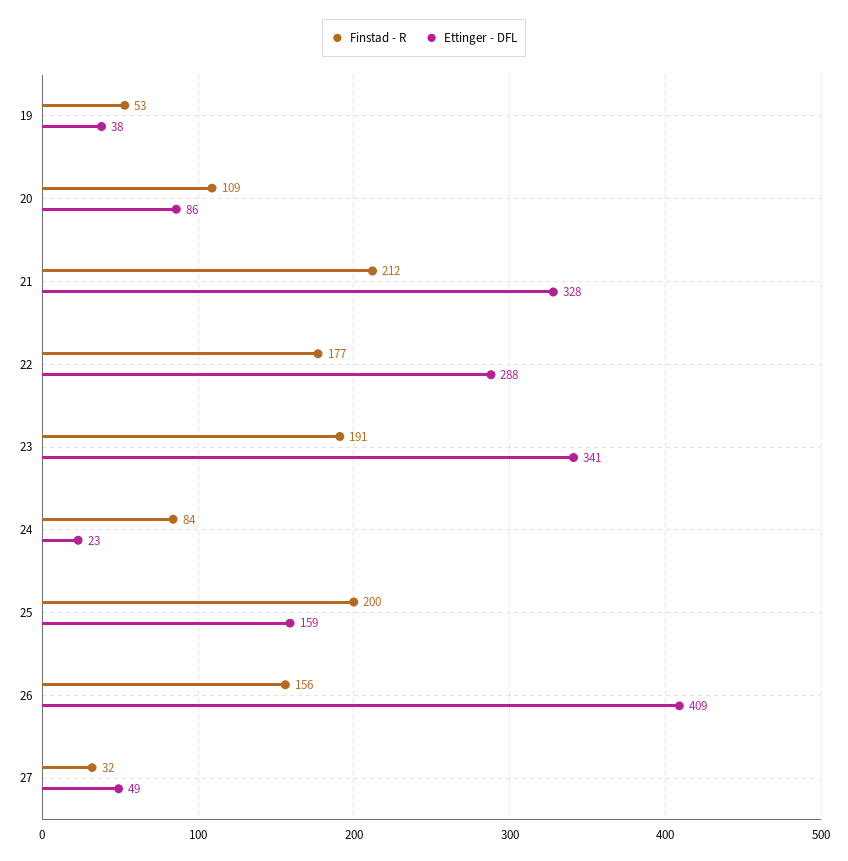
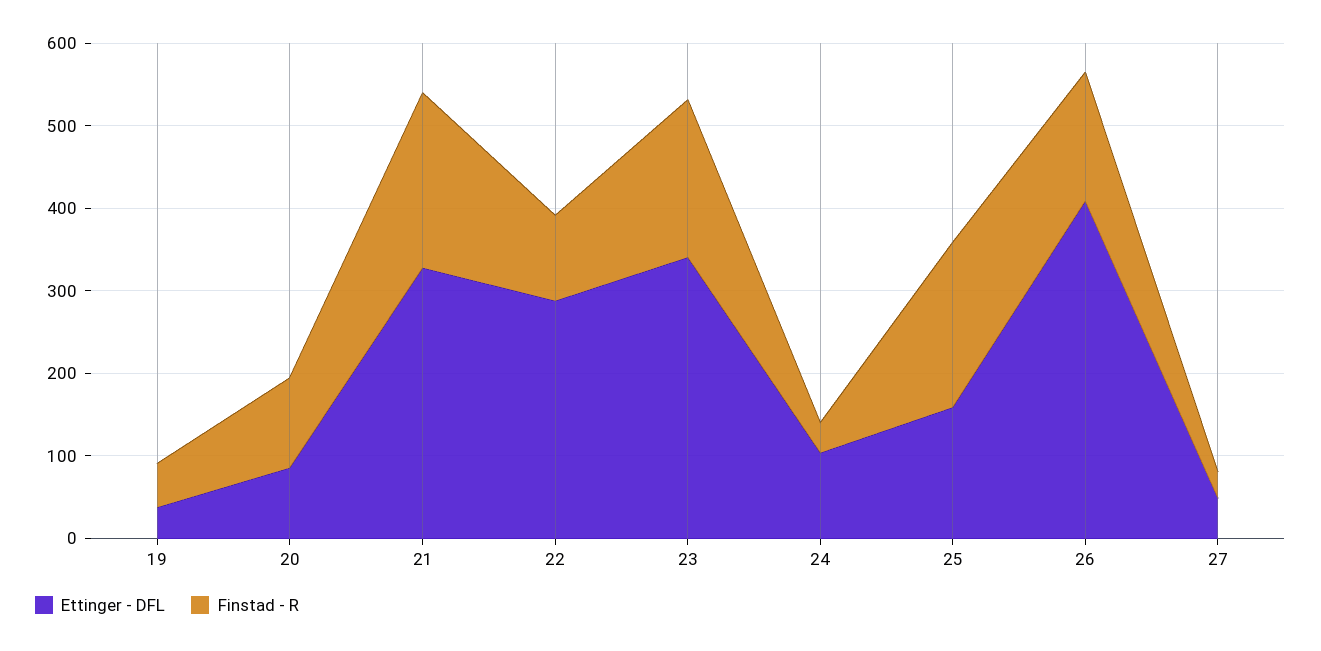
Finstad - R, 22: 177 -> 100
Finstad - R, 24: 84 -> 40
Ettinger - DFL, 24: 23 -> 100

